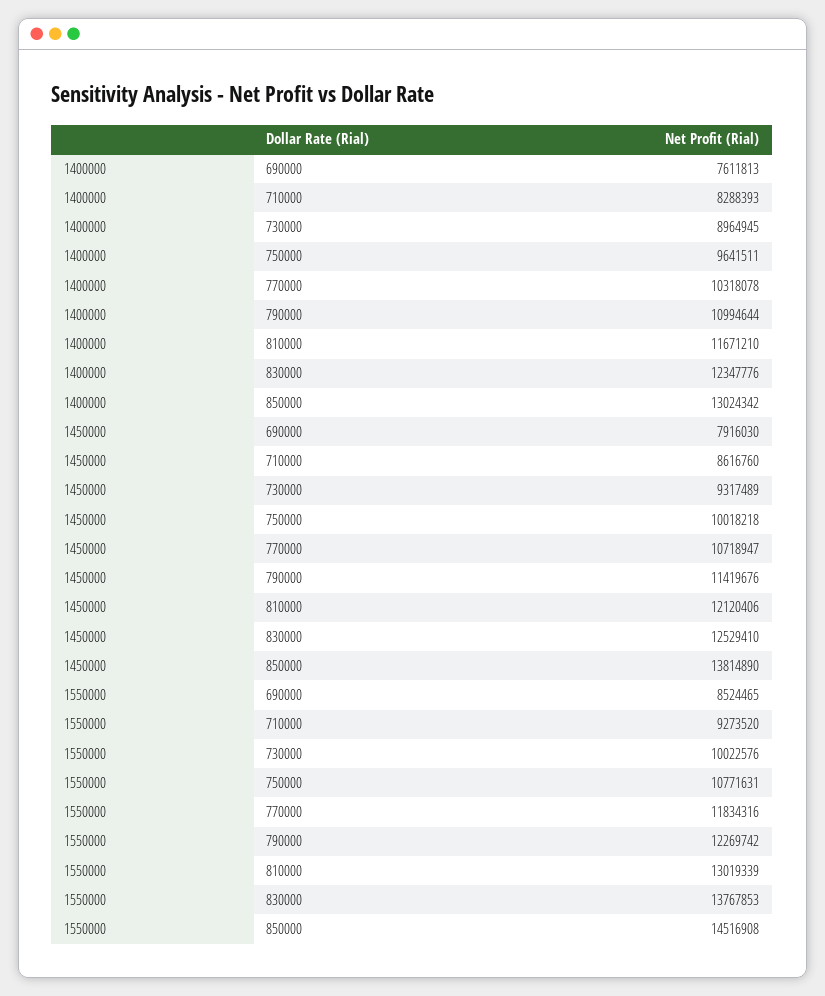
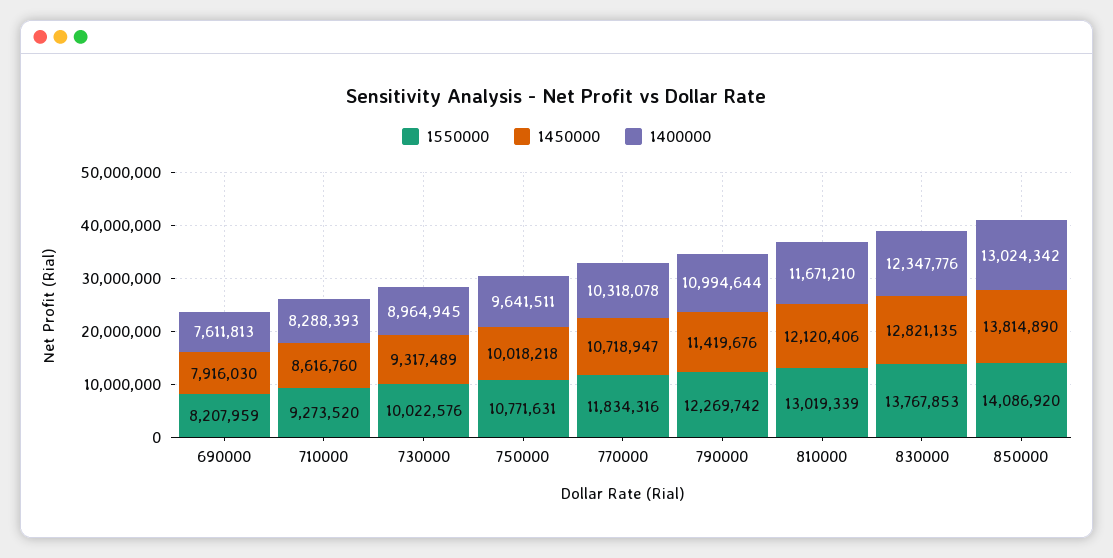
1450000, 830000: 12529410 -> 12821135
1550000, 690000: 8524465 -> 8207959
1550000, 850000: 14516908 -> 14086920

